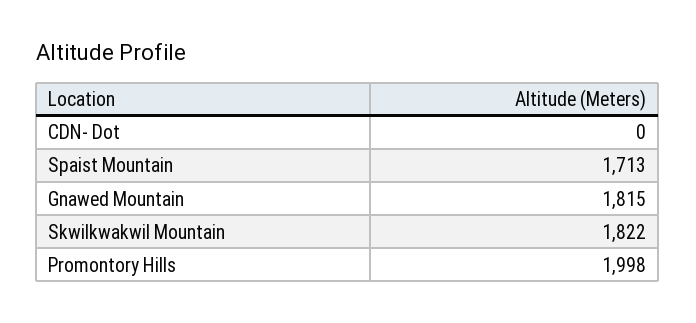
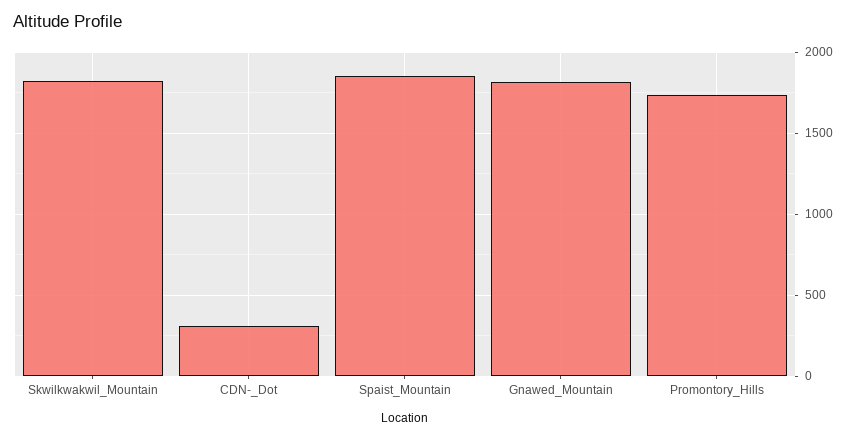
CDN- Dot: 0 -> 300
Spaist Mountain: 1713 -> 1850
Promontory Hills: 1998 -> 1750

